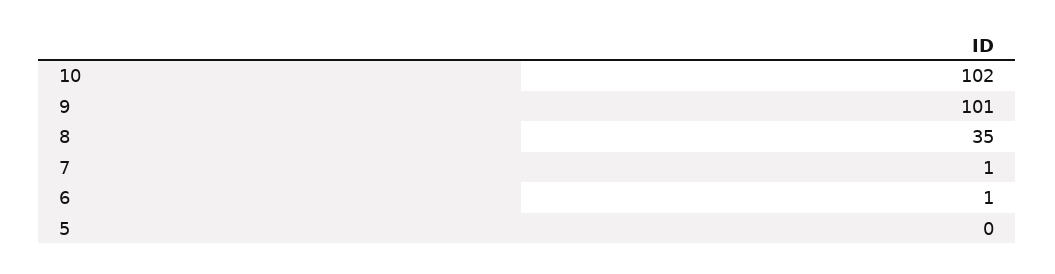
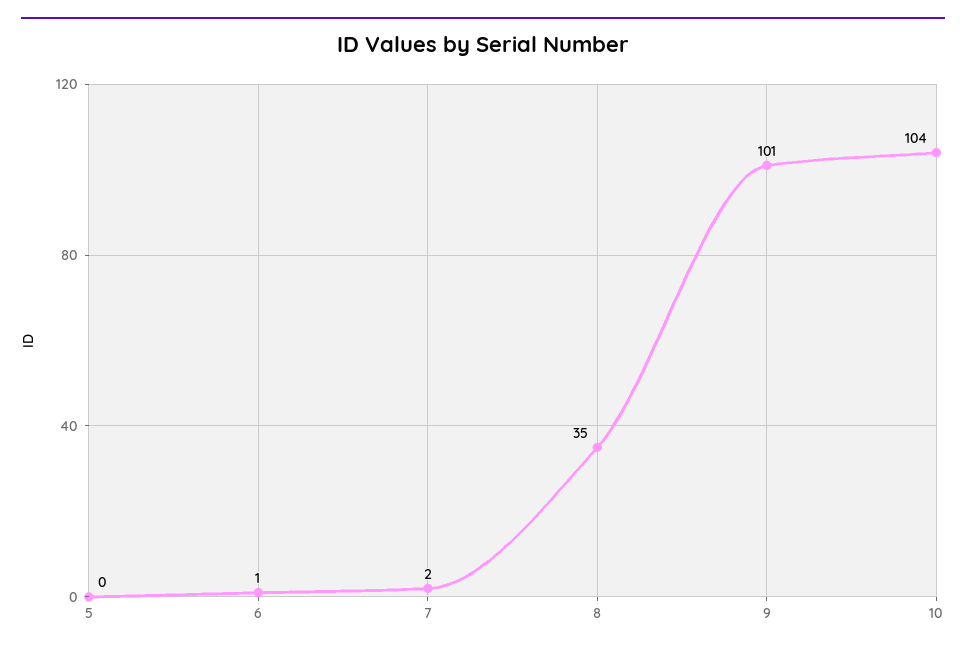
10: 102 -> 104
7: 1 -> 2

